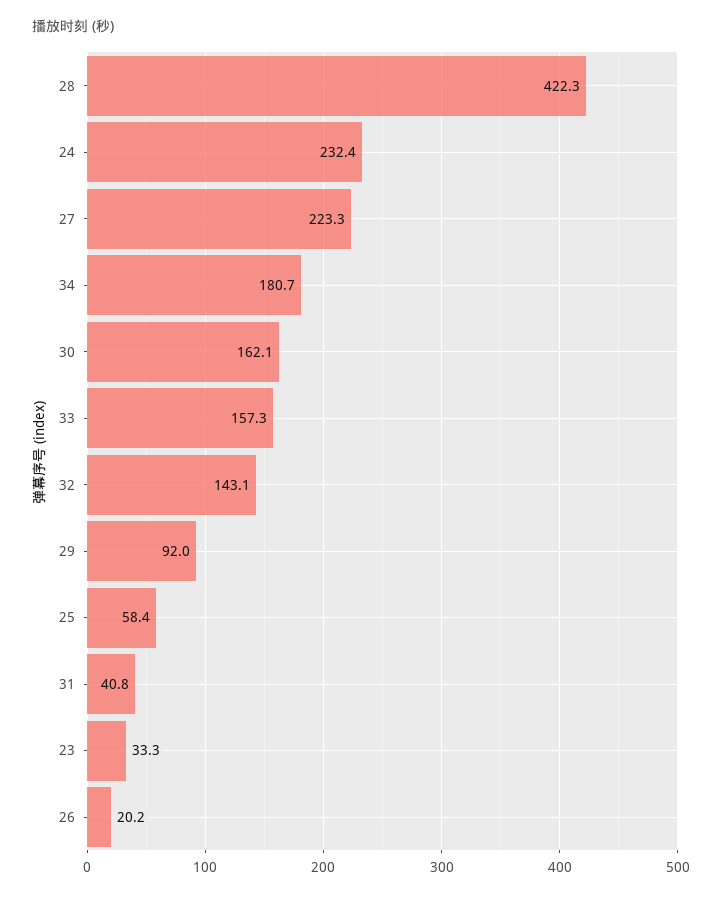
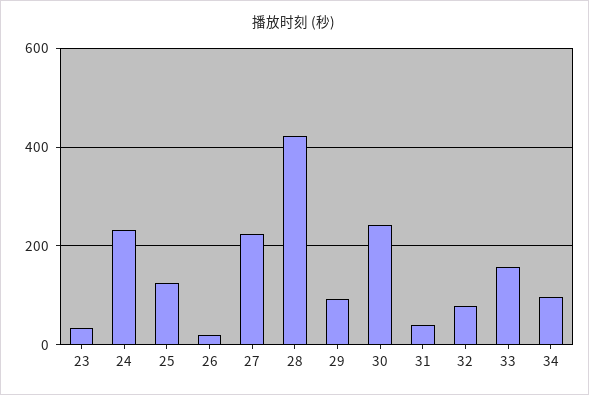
34: 180.7 -> 100
30: 162.1 -> 240
32: 143.1 -> 80
25: 58.4 -> 120

